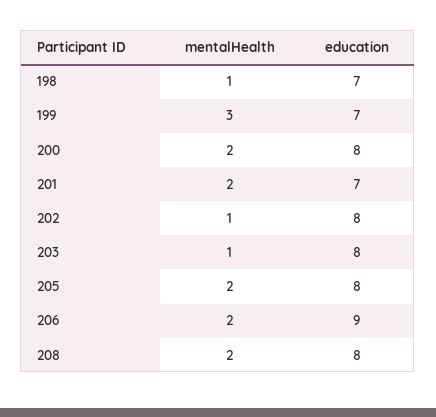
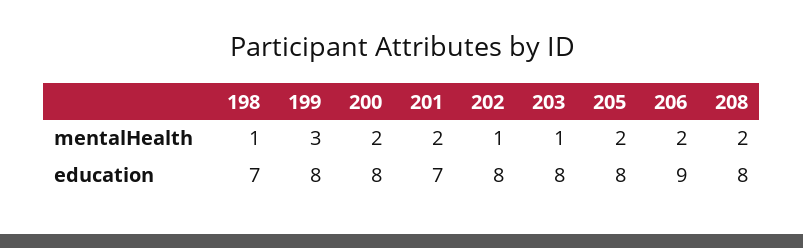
education, 199: 7 -> 8

